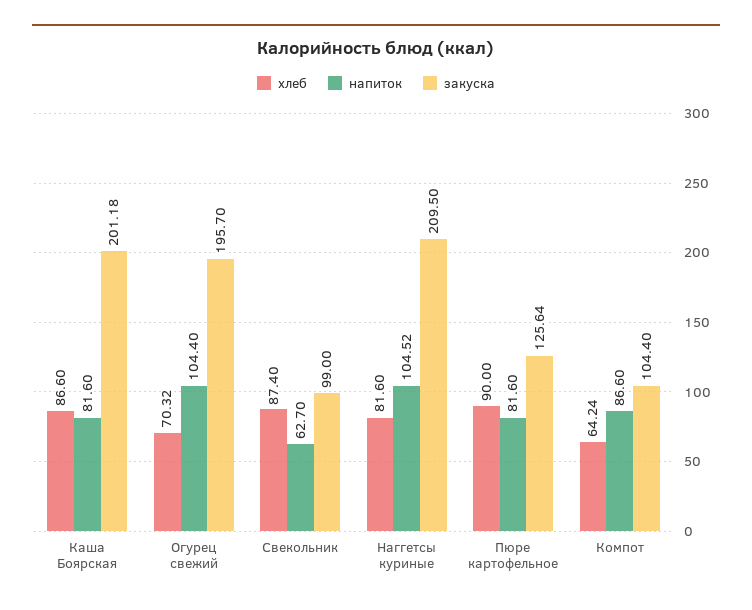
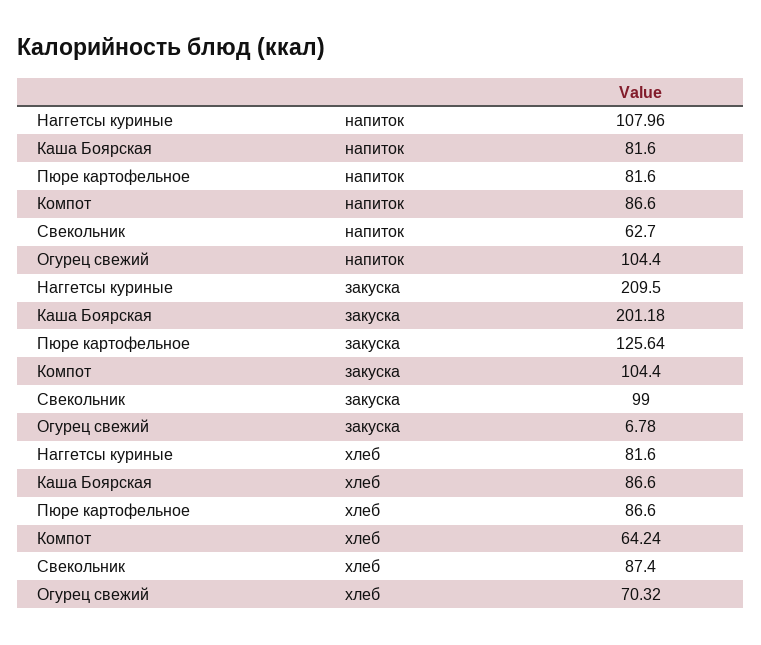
закуска, Огурец свежий: 195.7 -> 6.78
напиток, Наггетсы куриные: 104.52 -> 107.96
хлеб, Пюре картофельное: 90 -> 86.6

